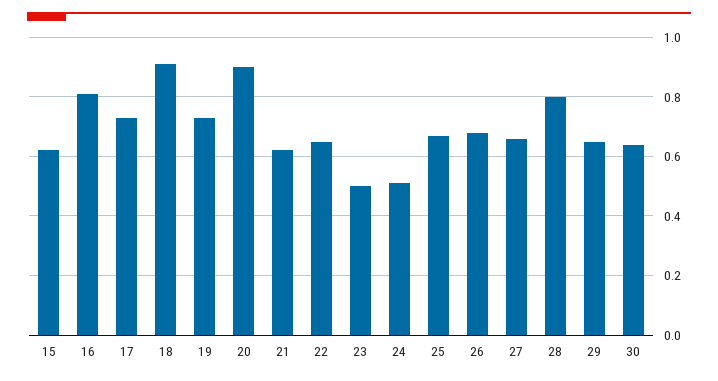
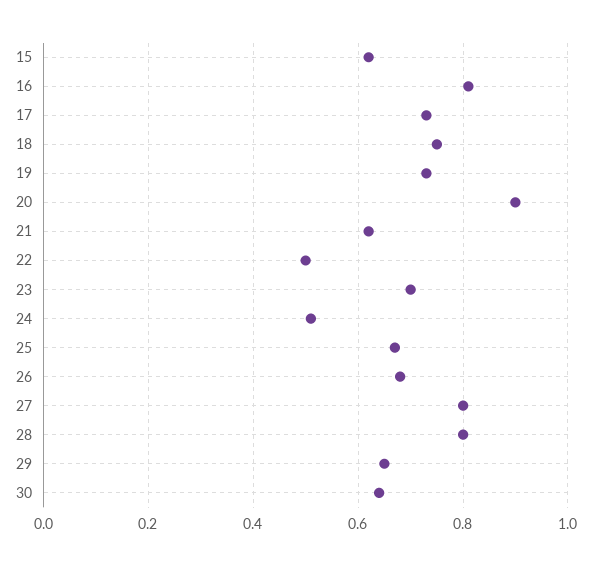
18: 0.9 -> 0.75
22: 0.65 -> 0.5
23: 0.5 -> 0.7
27: 0.65 -> 0.8

